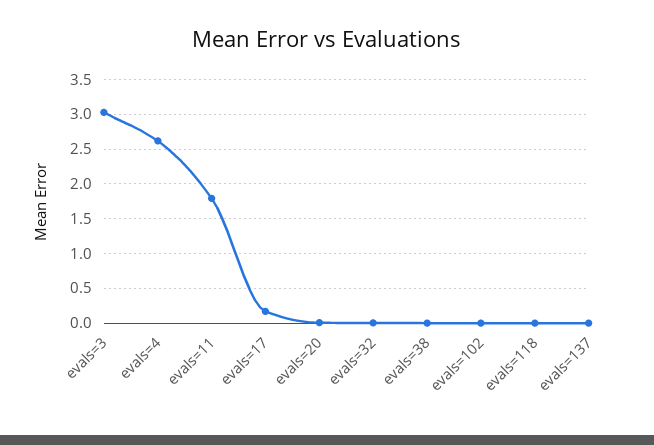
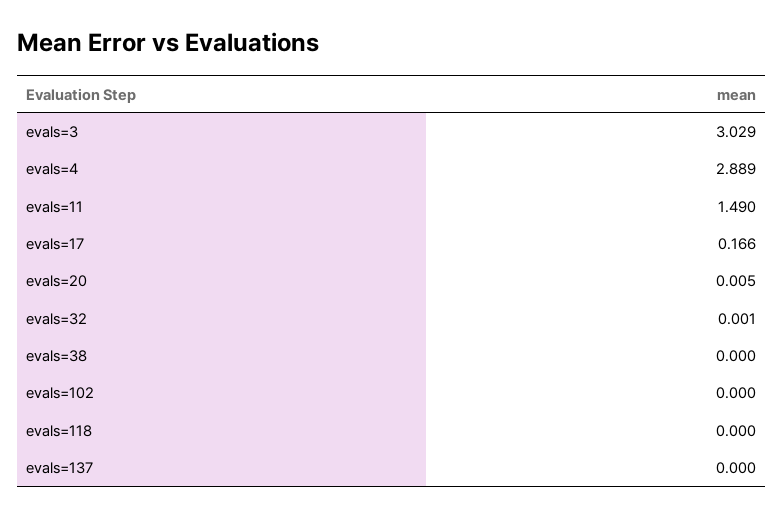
evals=4: 2.6 -> 2.889
evals=11: 1.8 -> 1.49

